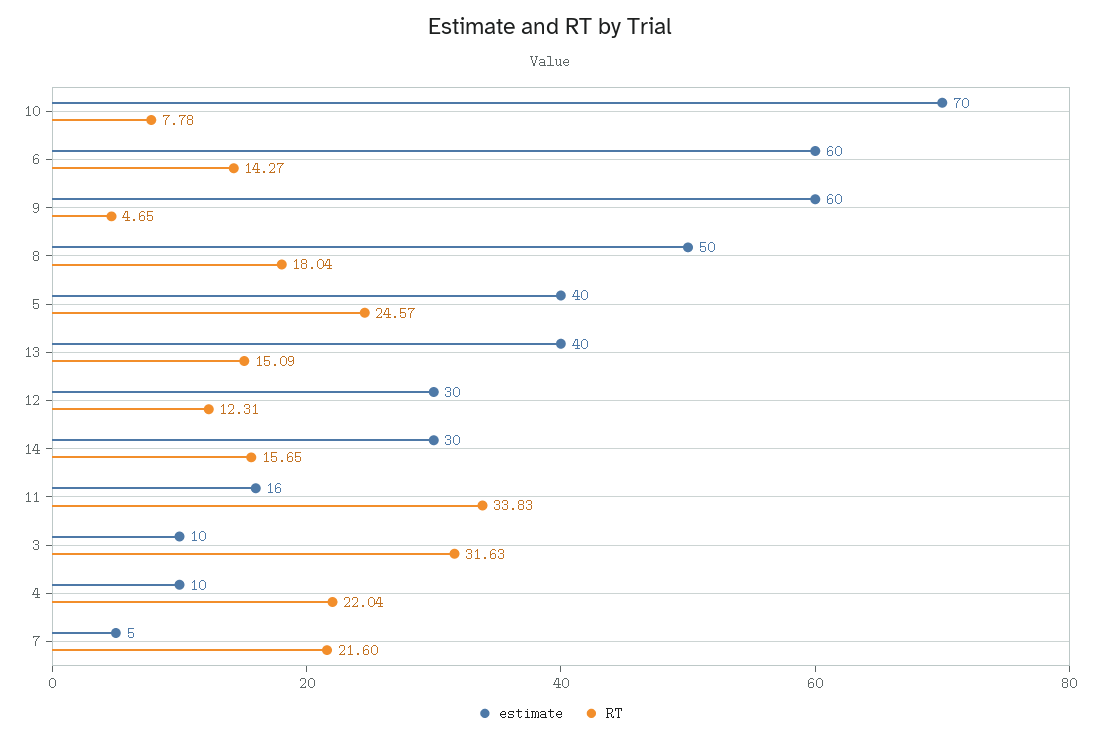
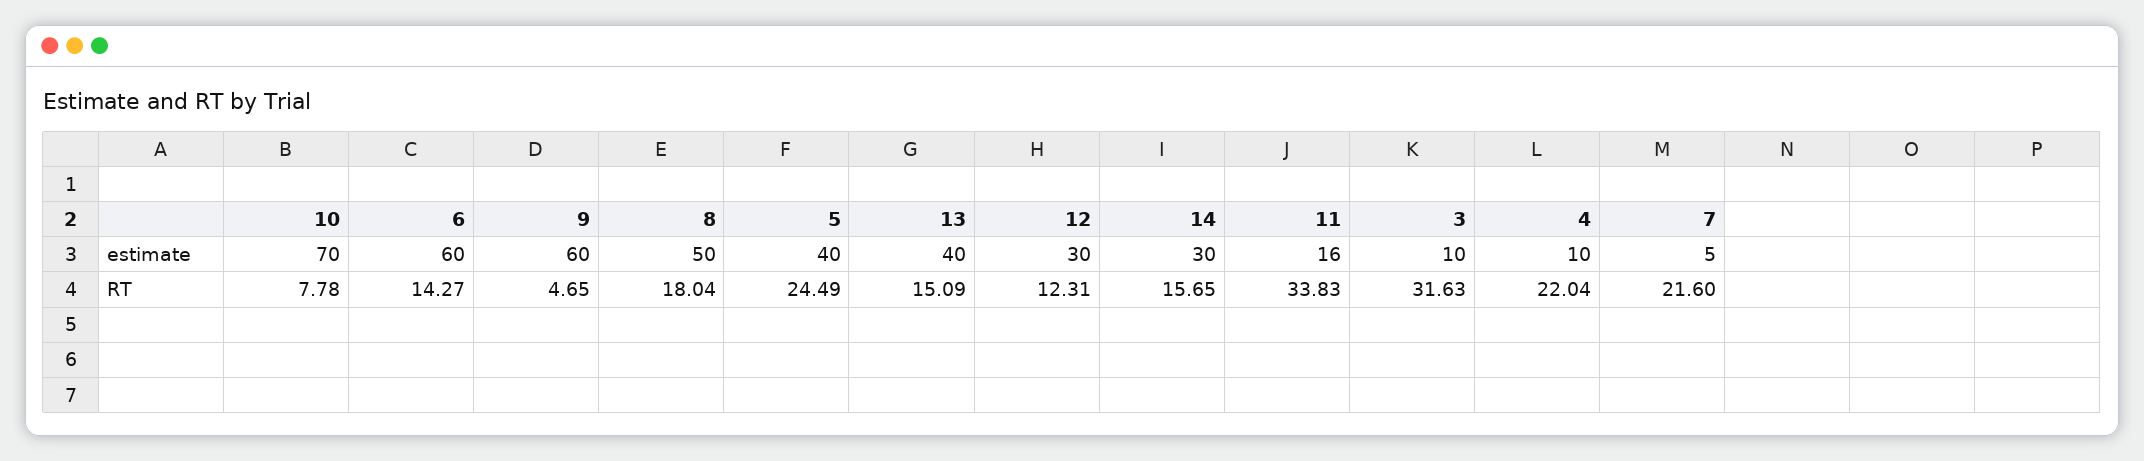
RT, 5: 24.57 -> 24.49

